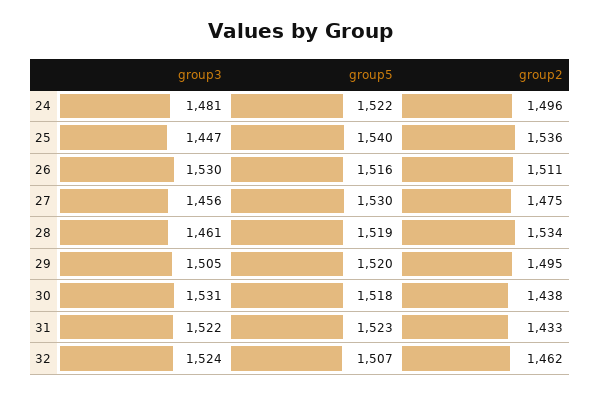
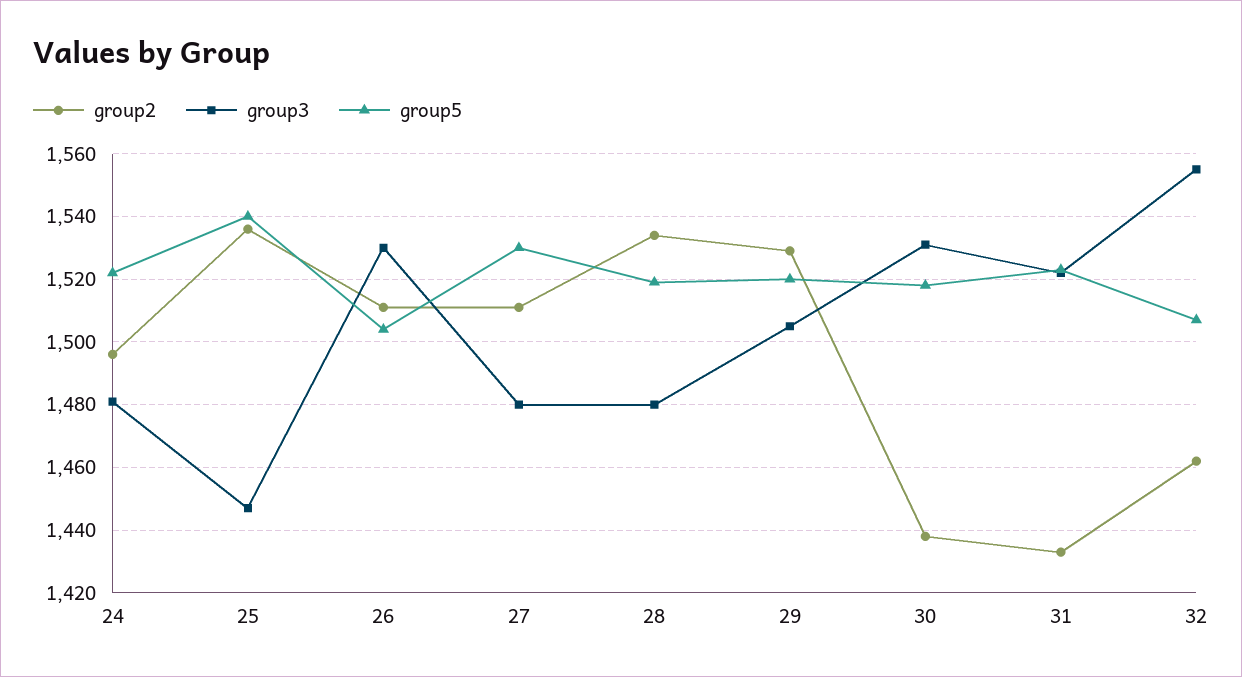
group5, 26: 1516 -> 1505
group3, 27: 1456 -> 1480
group2, 27: 1475 -> 1510
group3, 28: 1461 -> 1480
group2, 29: 1495 -> 1530
group3, 32: 1524 -> 1555

